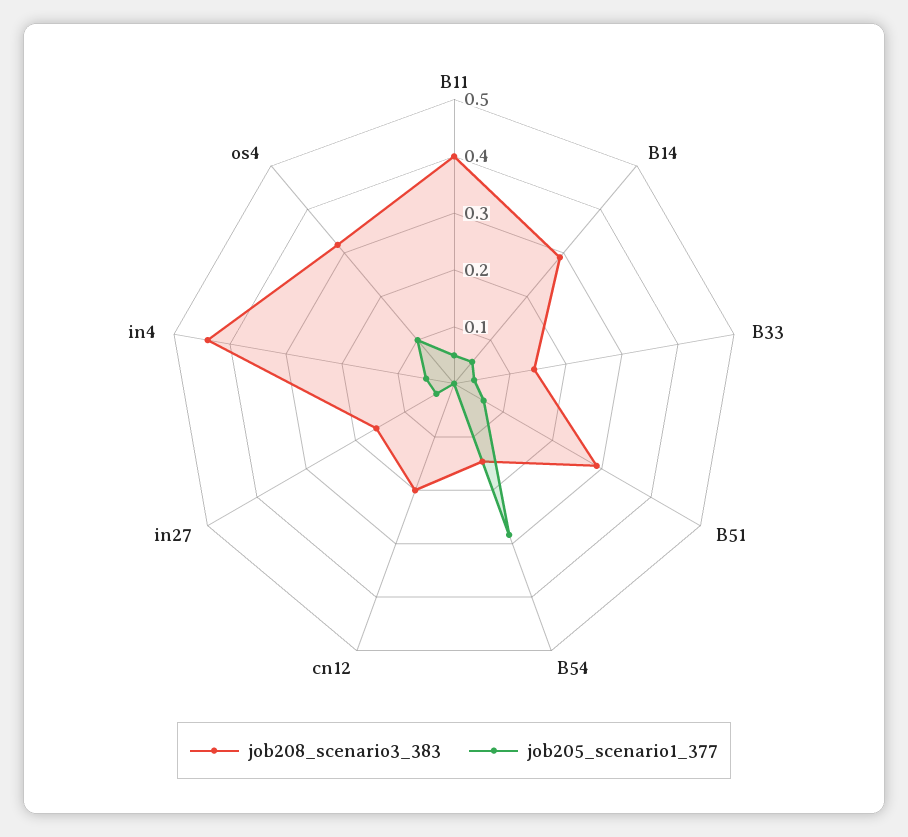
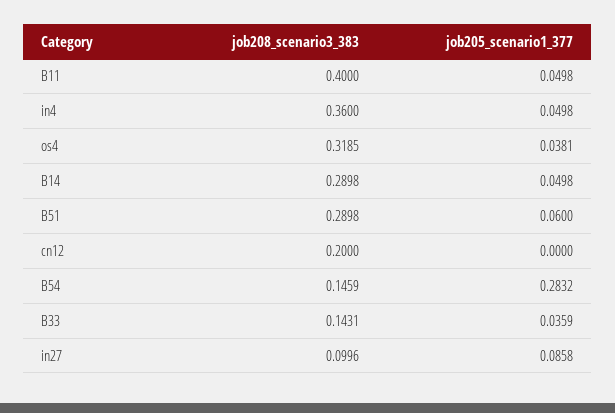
job208_scenario3_383, in27: 0.16 -> 0.0996
job205_scenario1_377, in27: 0.04 -> 0.0858
job208_scenario3_383, in4: 0.44 -> 0.36
job205_scenario1_377, os4: 0.1 -> 0.0381

